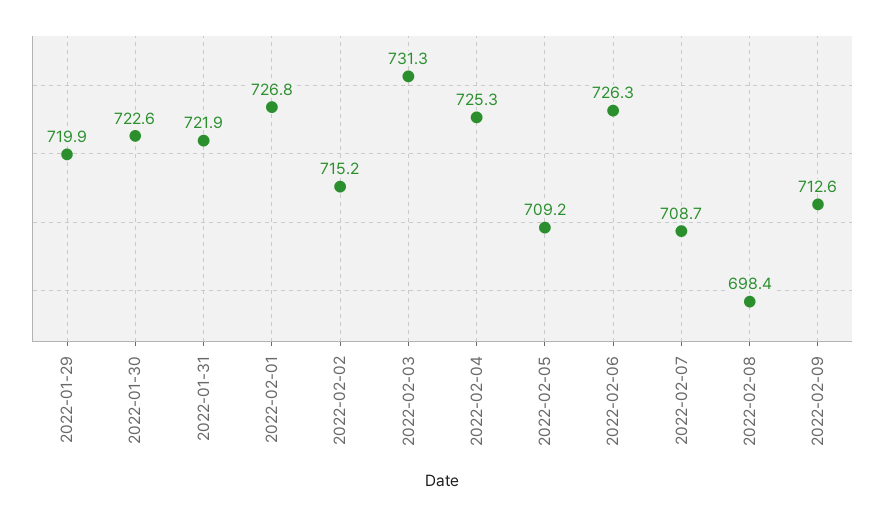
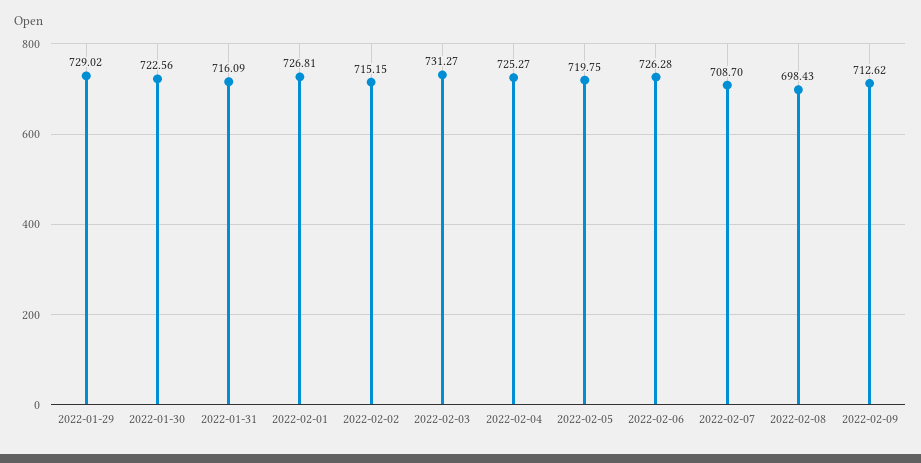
2022-01-29: 719.9 -> 729.02
2022-01-31: 721.9 -> 716.09
2022-02-05: 709.2 -> 719.75

